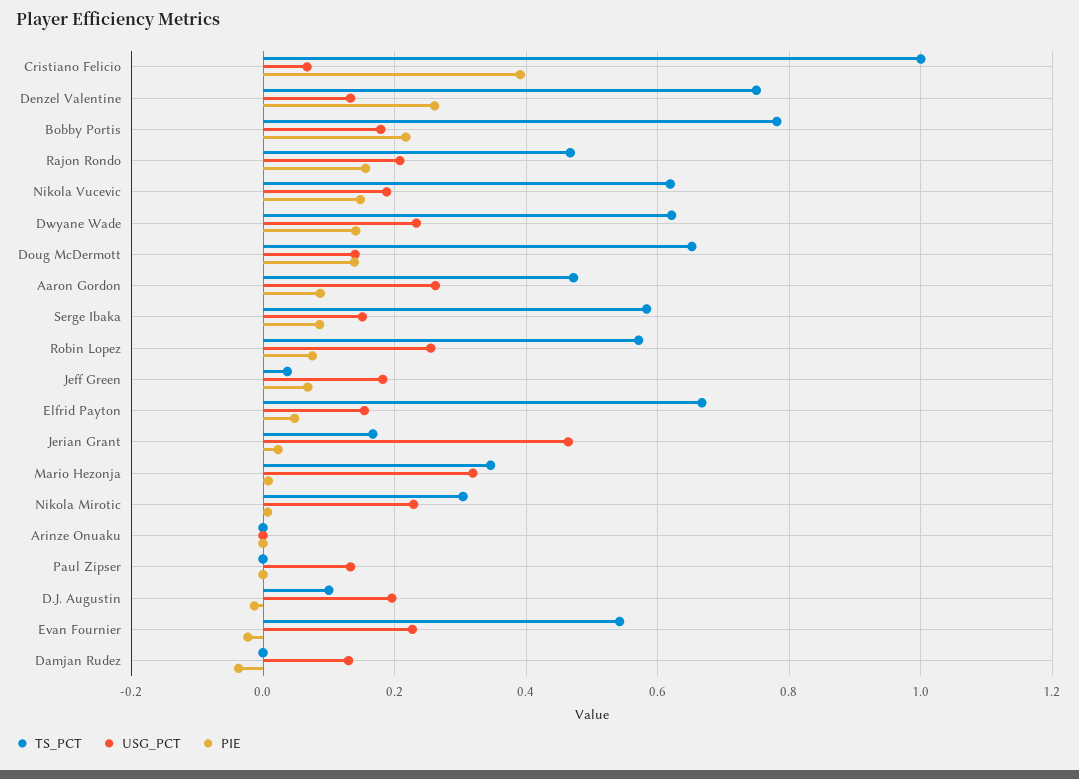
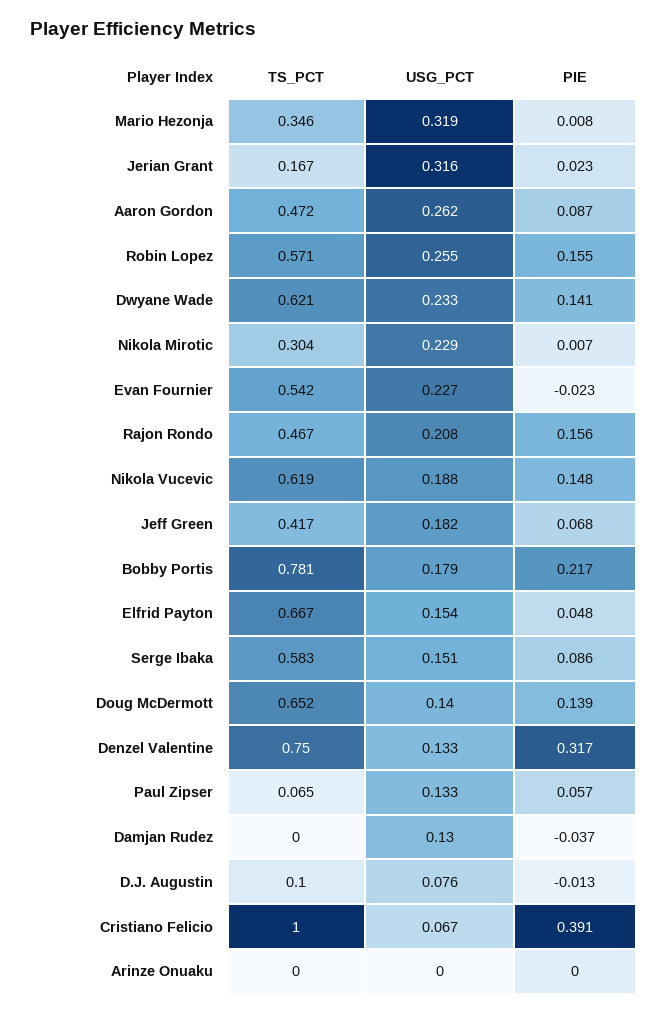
PIE, Denzel Valentine: 0.26 -> 0.317
PIE, Robin Lopez: 0.08 -> 0.155
TS_PCT, Jeff Green: 0.04 -> 0.417
USG_PCT, Jerian Grant: 0.46 -> 0.316
TS_PCT, Paul Zipser: 0 -> 0.065
PIE, Paul Zipser: 0 -> 0.057
USG_PCT, D.J. Augustin: 0.2 -> 0.076

